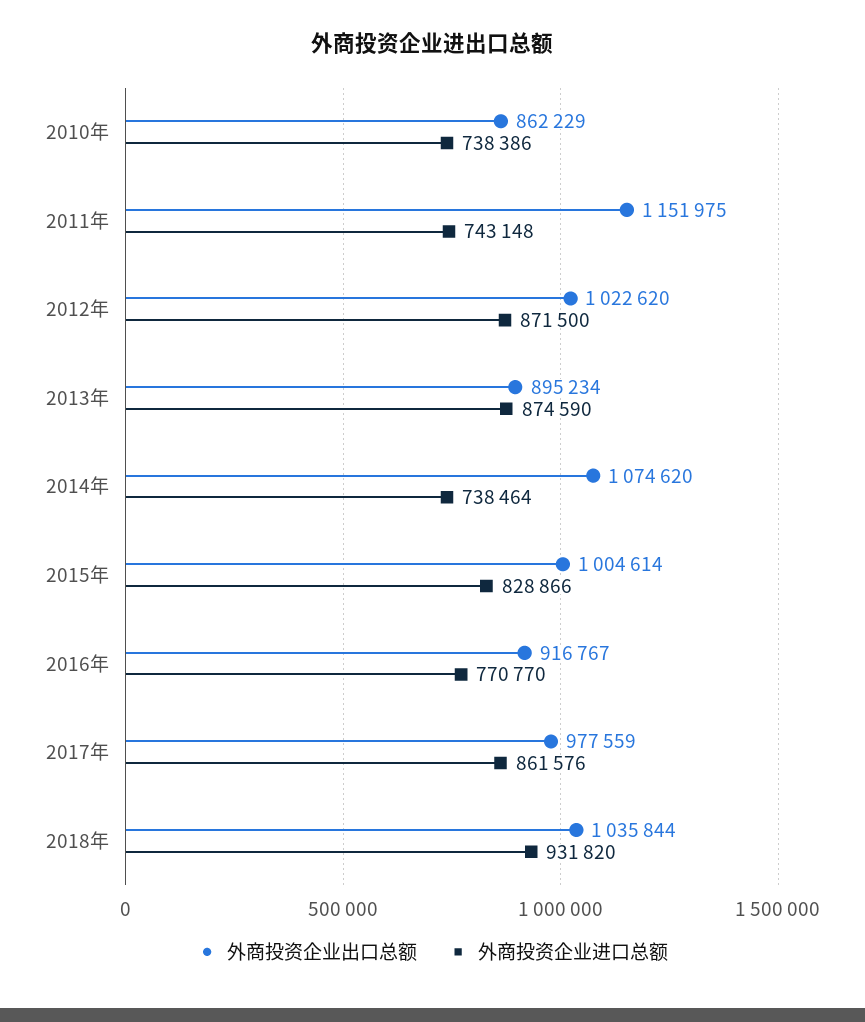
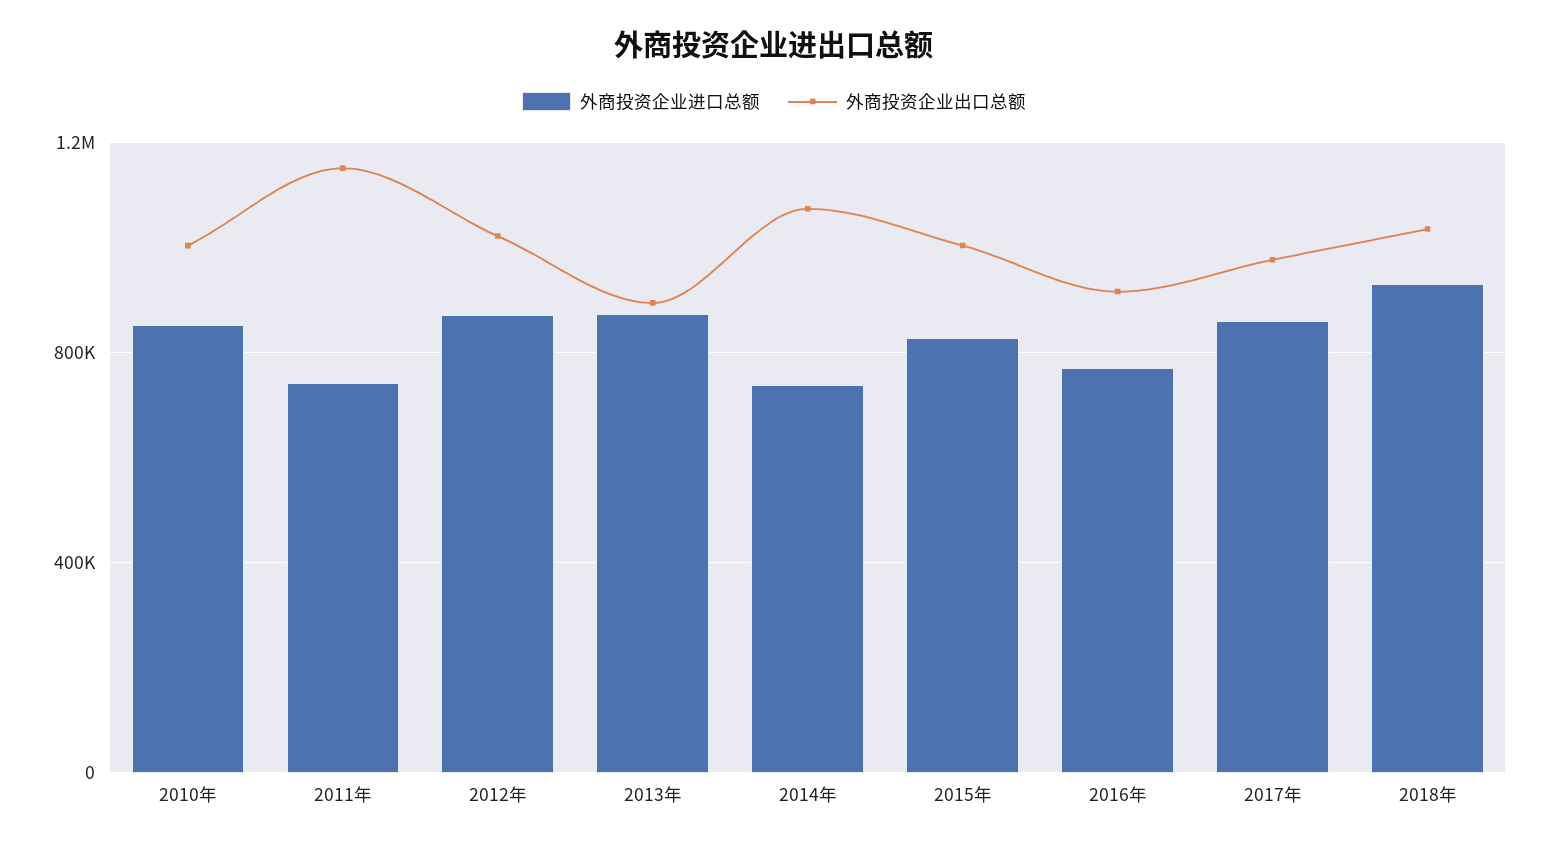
外商投资企业出口总额, 2010年: 862229 -> 1000000
外商投资企业进口总额, 2010年: 738386 -> 850000

